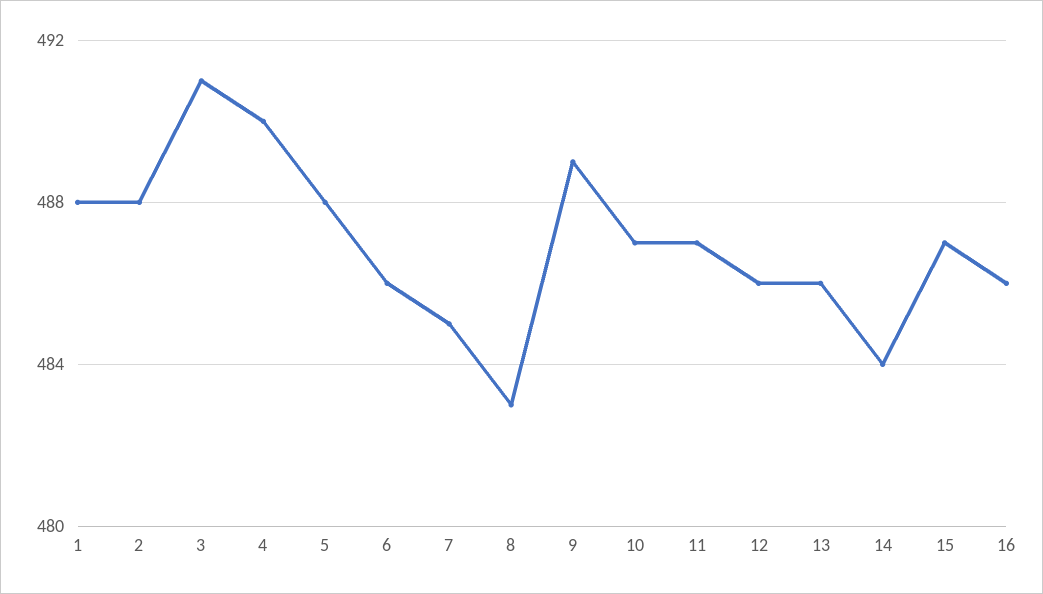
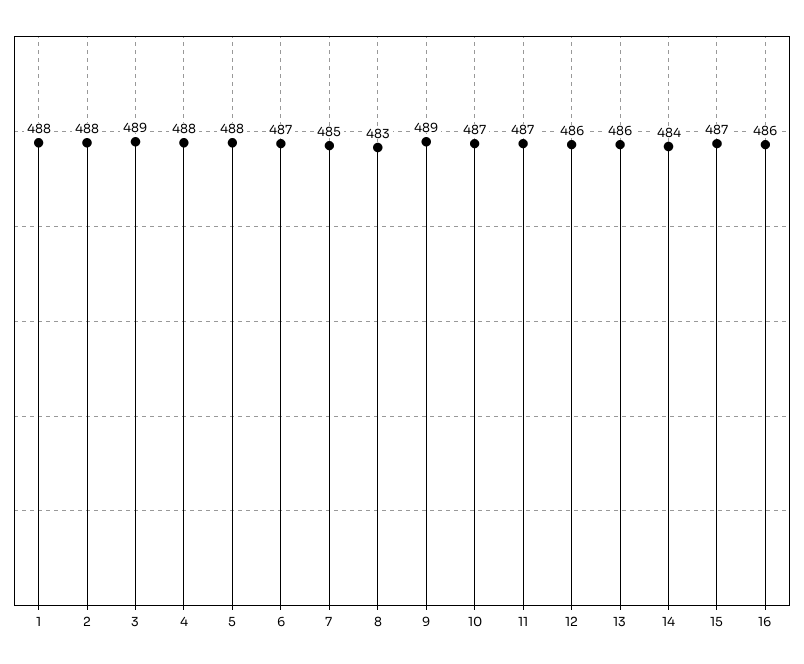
3: 491 -> 489
4: 490 -> 488
6: 486 -> 487

